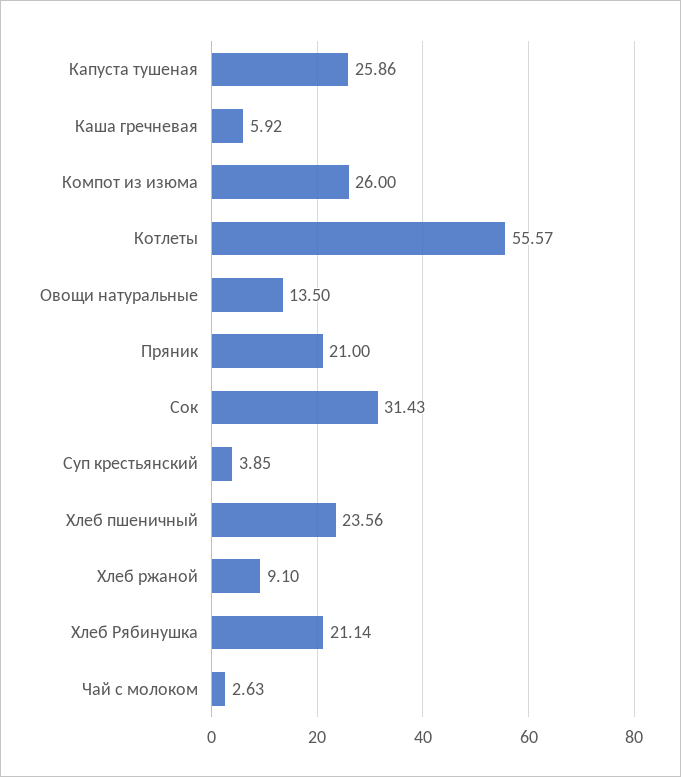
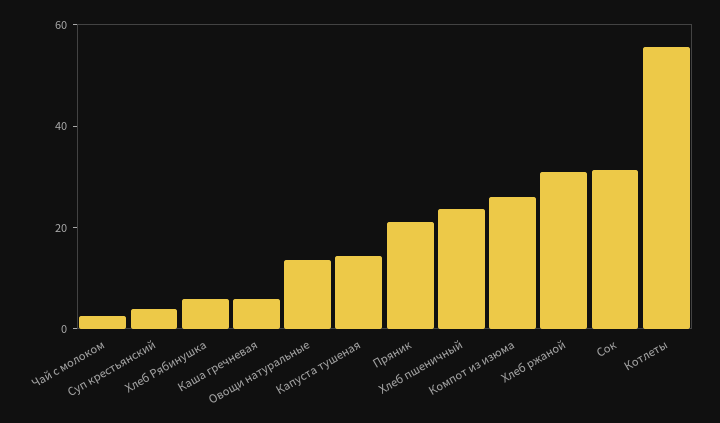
Капуста тушеная: 25.86 -> 15
Хлеб ржаной: 9.1 -> 30
Хлеб Рябинушка: 21.14 -> 5

